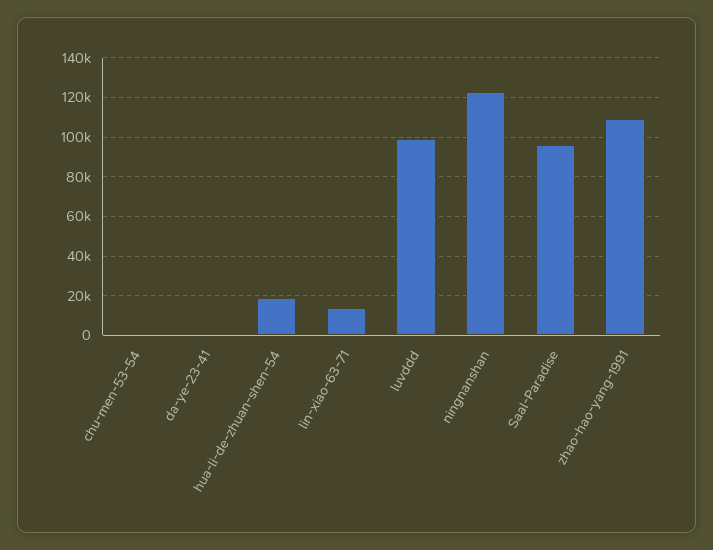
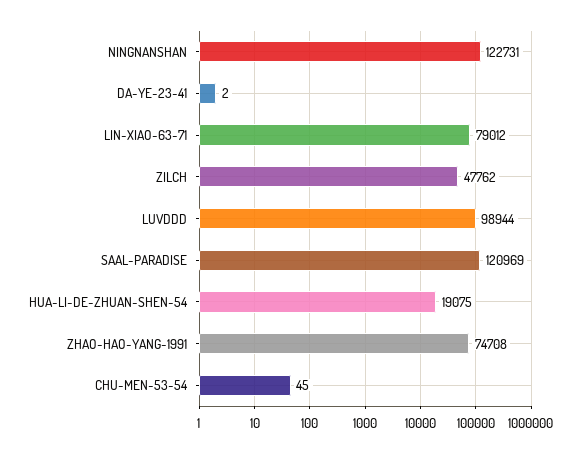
lin-xiao-63-71: 15000 -> 79012
Saal-Paradise: 95000 -> 120969
zhao-hao-yang-1991: 110000 -> 74708
ZILCH: none -> 47762

